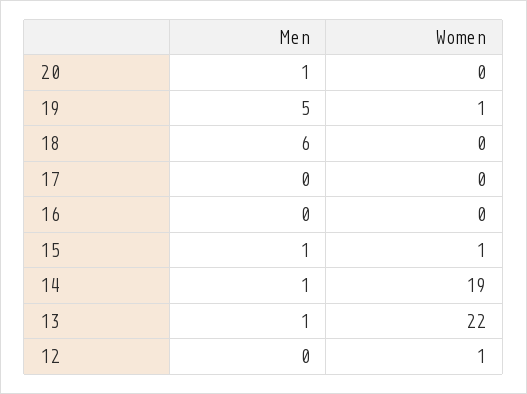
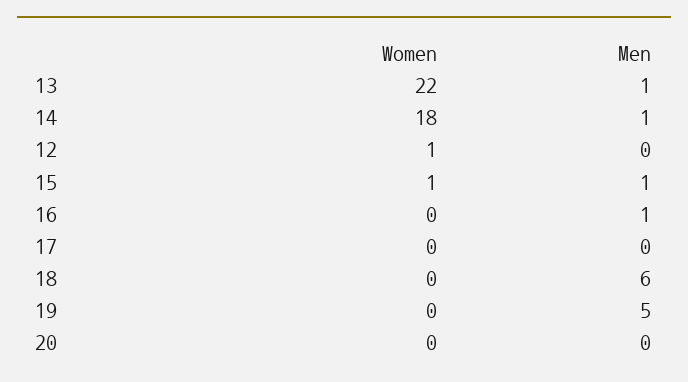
Men, 20: 1 -> 0
Women, 19: 1 -> 0
Men, 16: 0 -> 1
Women, 14: 19 -> 18

